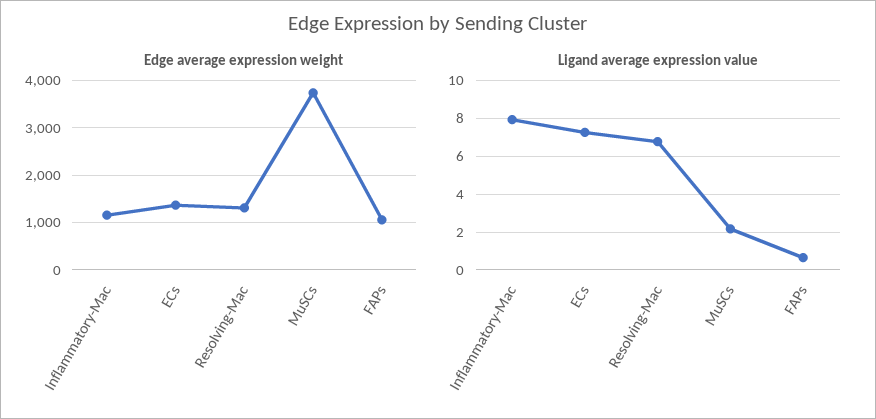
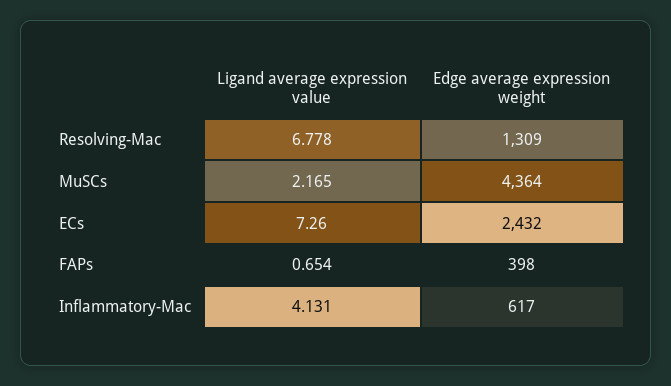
Edge average expression weight, Inflammatory-Mac: 1200 -> 617
Edge average expression weight, ECs: 1400 -> 2432
Edge average expression weight, MuSCs: 3800 -> 4364
Edge average expression weight, FAPs: 1000 -> 398
Ligand average expression value, Inflammatory-Mac: 8 -> 4.131

